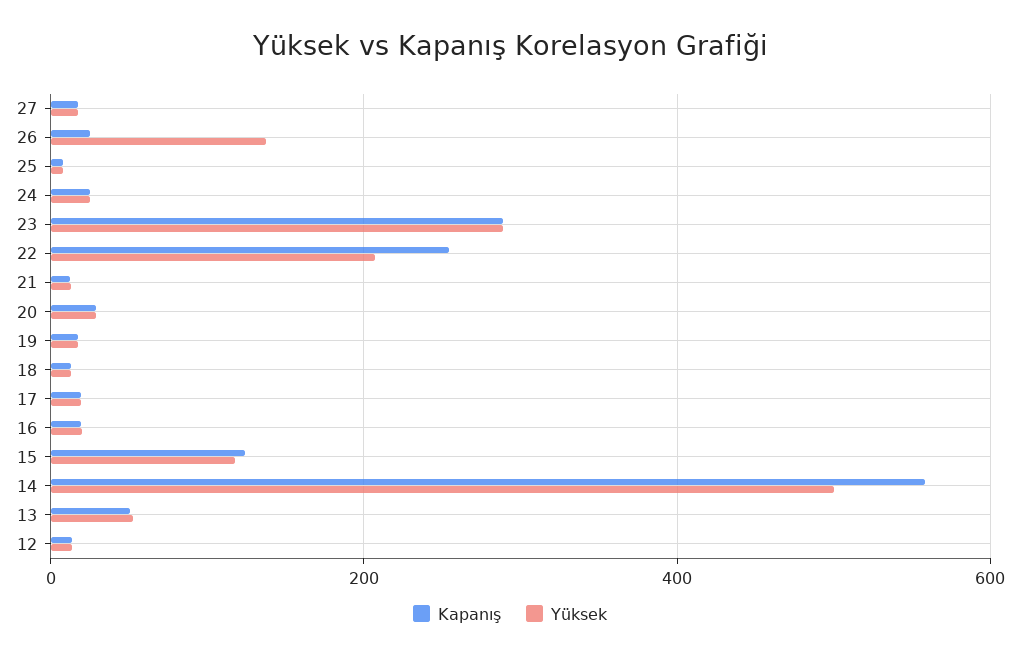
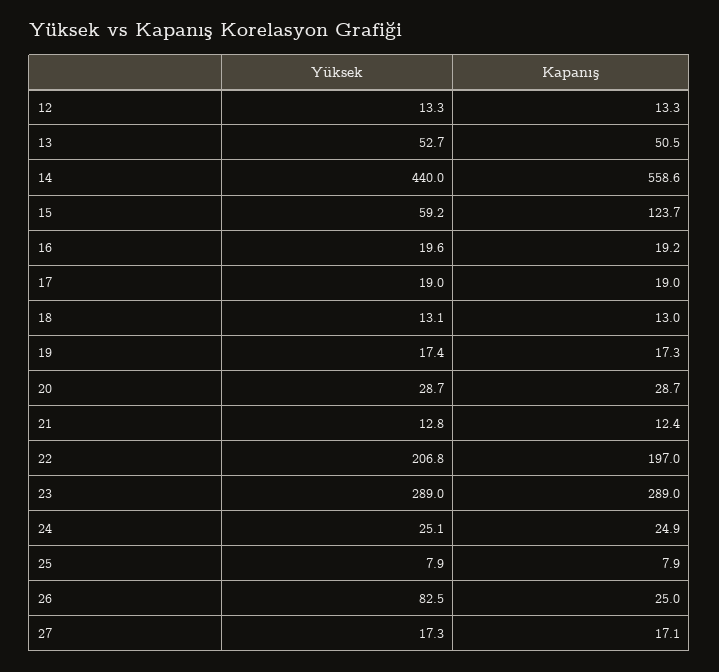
Yüksek, 26: 140 -> 82.5
Kapanış, 22: 260 -> 197
Yüksek, 15: 120 -> 59.2
Yüksek, 14: 500 -> 440

